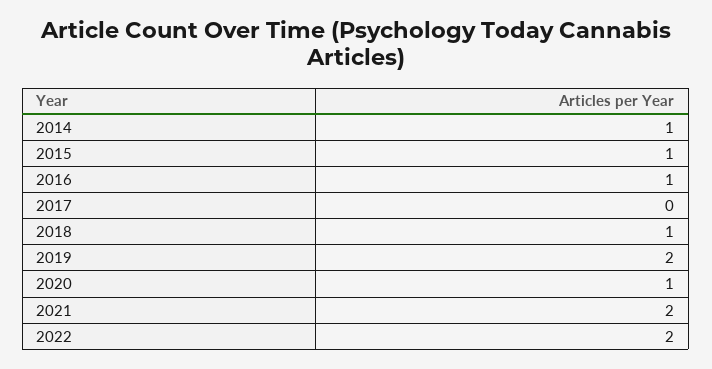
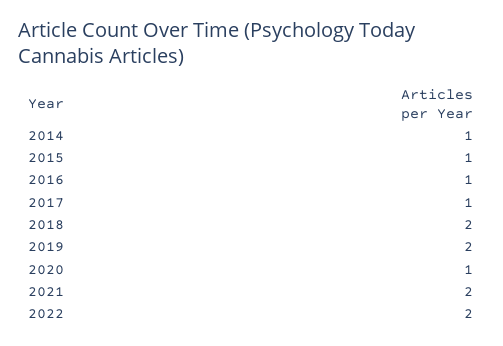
2017: 0 -> 1
2018: 1 -> 2

